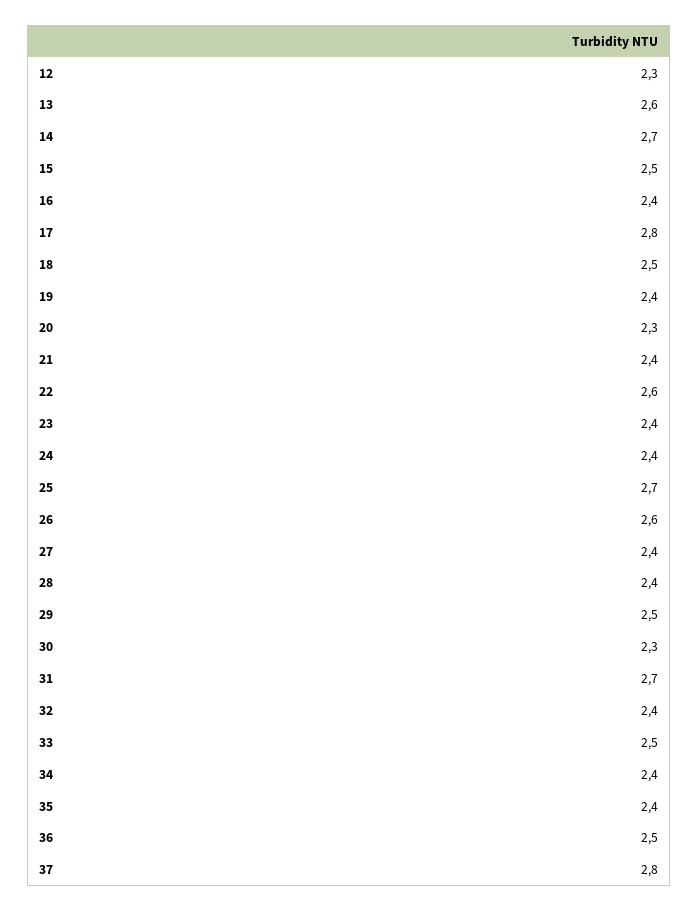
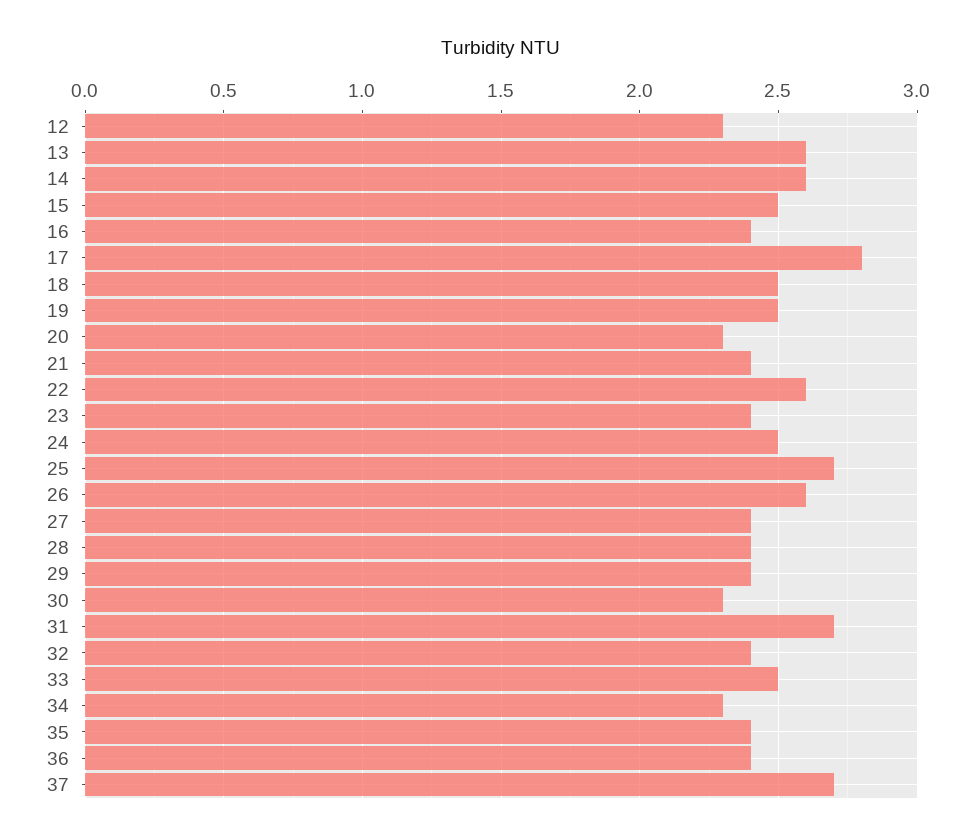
14: 2.7 -> 2.6
19: 2.4 -> 2.5
24: 2.4 -> 2.5
29: 2.5 -> 2.4
34: 2.4 -> 2.3
36: 2.5 -> 2.4
37: 2.8 -> 2.7

